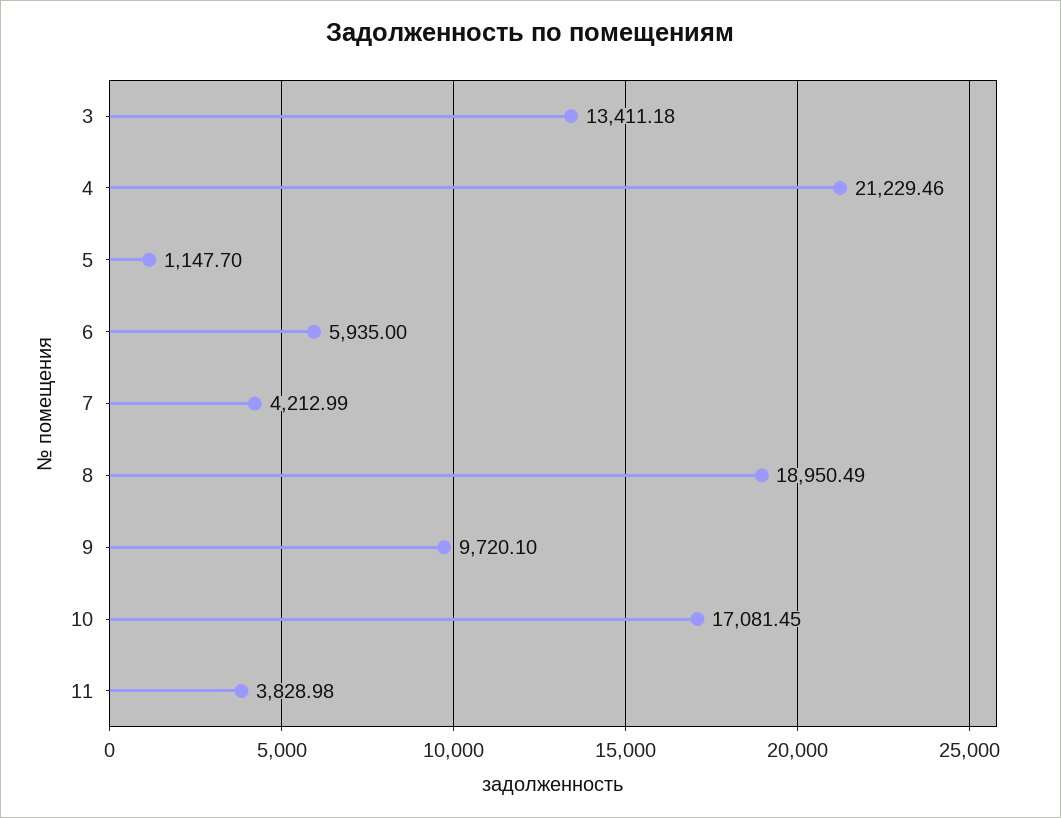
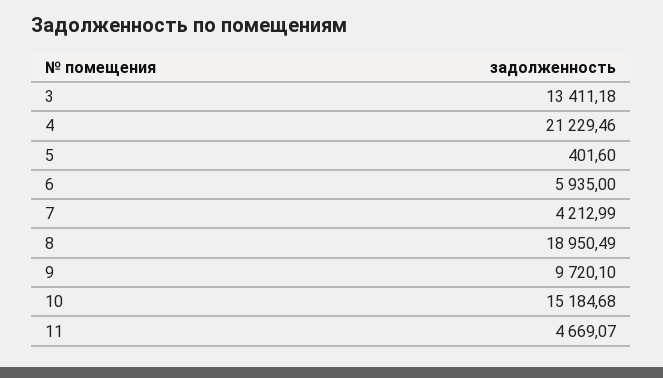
5: 1147.7 -> 401.6
10: 17081.45 -> 15184.68
11: 3828.98 -> 4669.07

